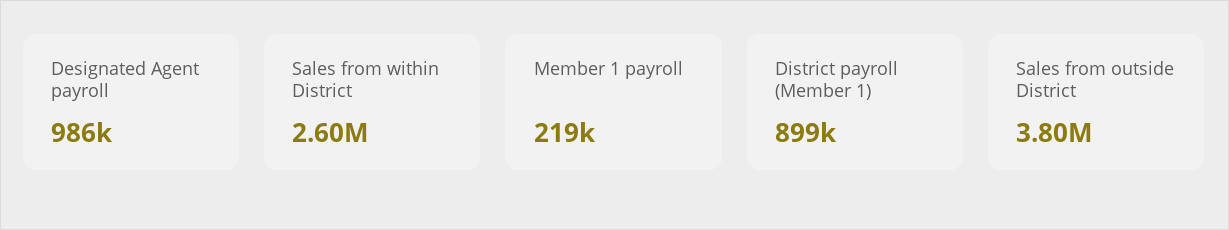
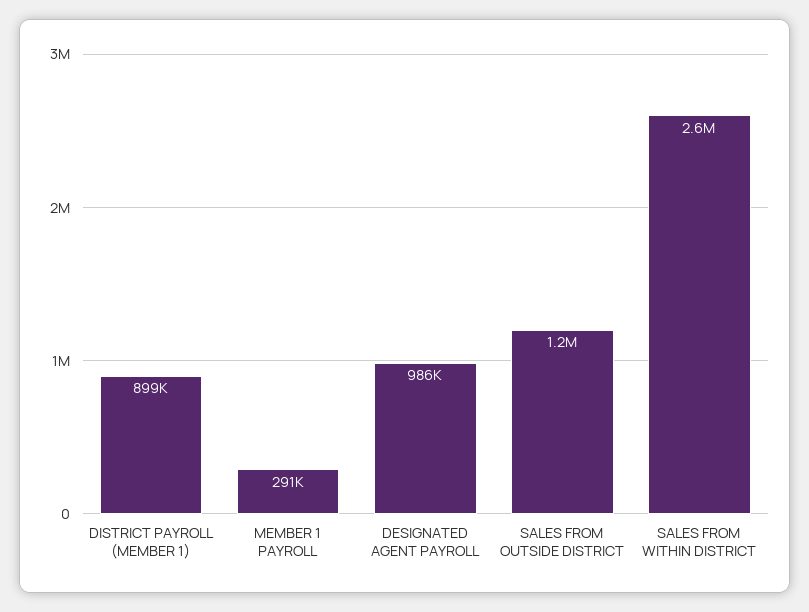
Member 1 payroll: 219000 -> 291000
Sales from outside District: 3800000 -> 1200000

